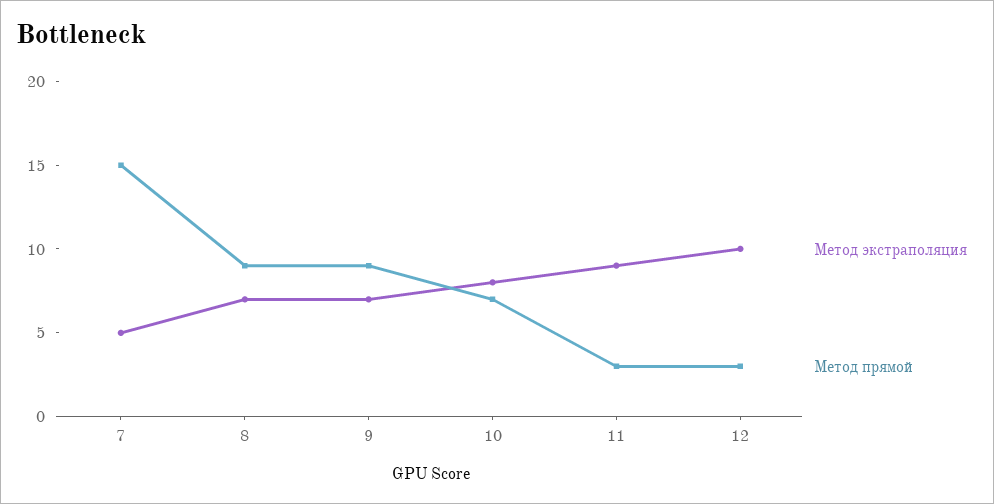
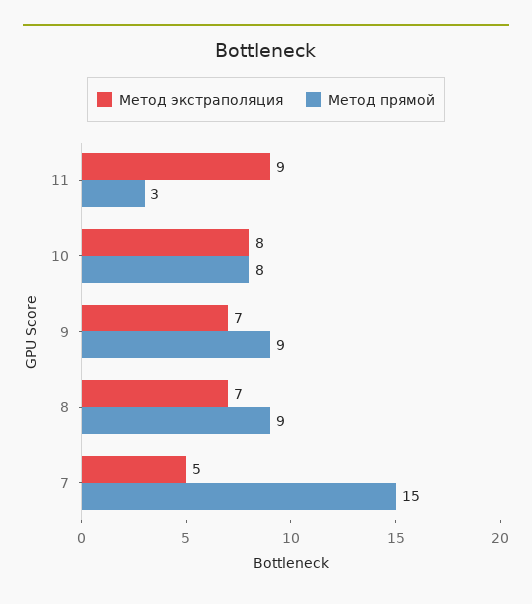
Метод прямой, 10: 7 -> 8
Метод экстраполяция, 12: 10 -> none
Метод прямой, 12: 3 -> none

